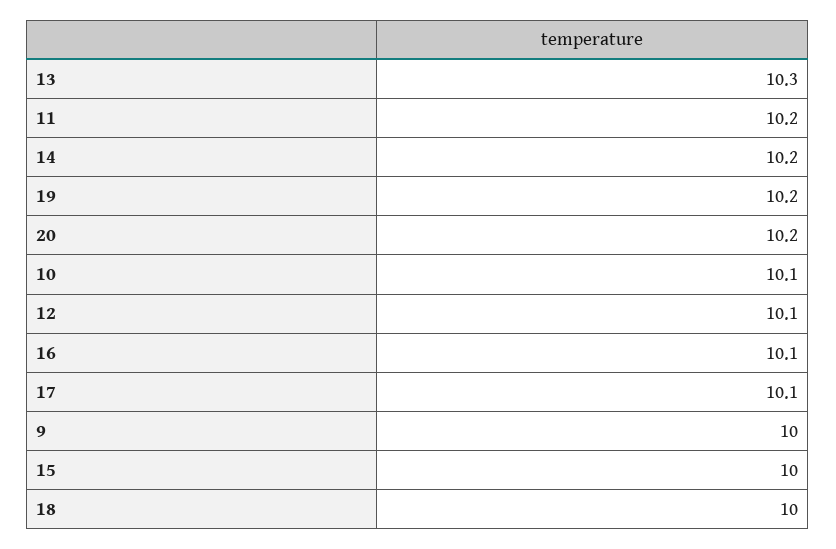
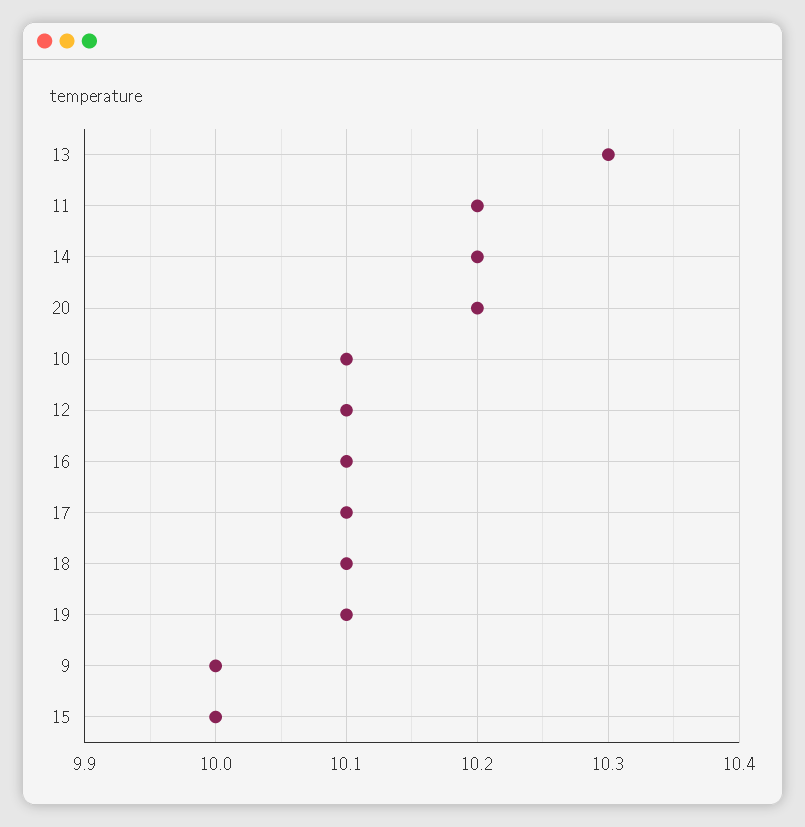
19: 10.2 -> 10.1
18: 10 -> 10.1

